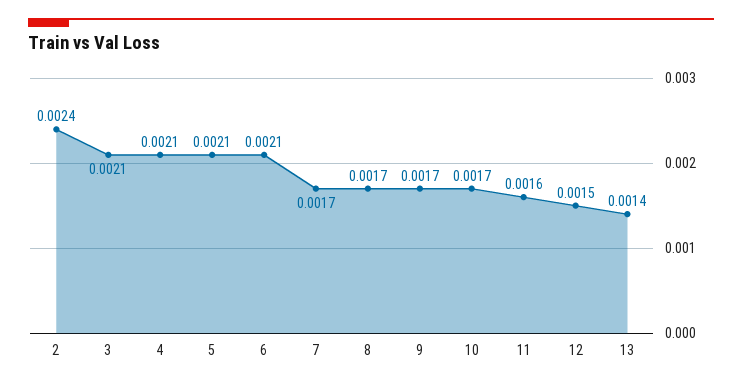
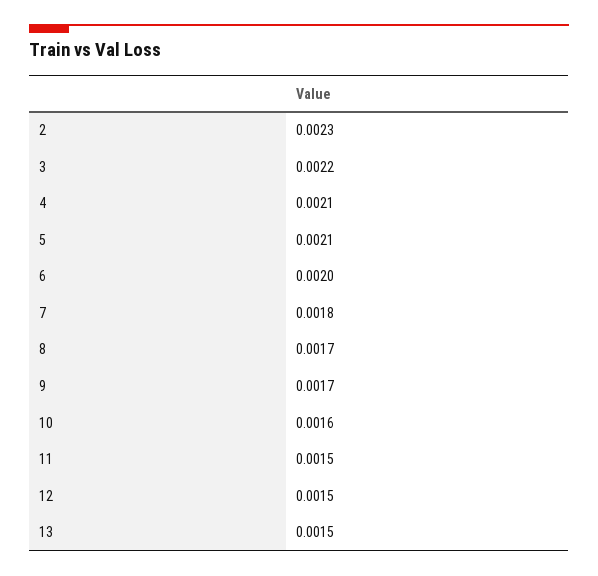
2: 0.0024 -> 0.0023
3: 0.0021 -> 0.0022
6: 0.0021 -> 0.002
7: 0.0017 -> 0.0018
10: 0.0017 -> 0.0016
11: 0.0016 -> 0.0015
13: 0.0014 -> 0.0015

